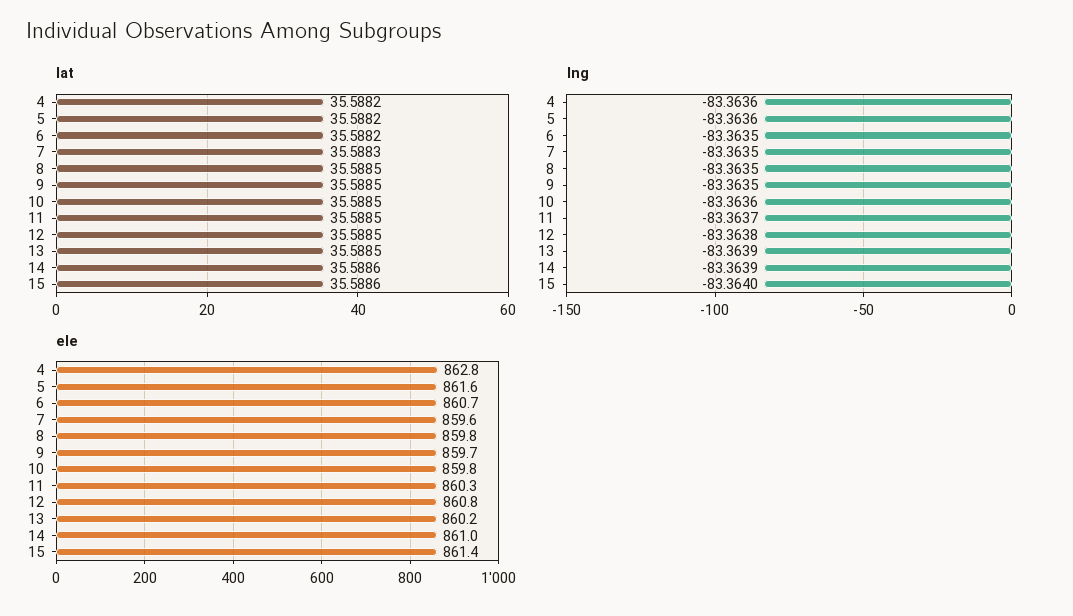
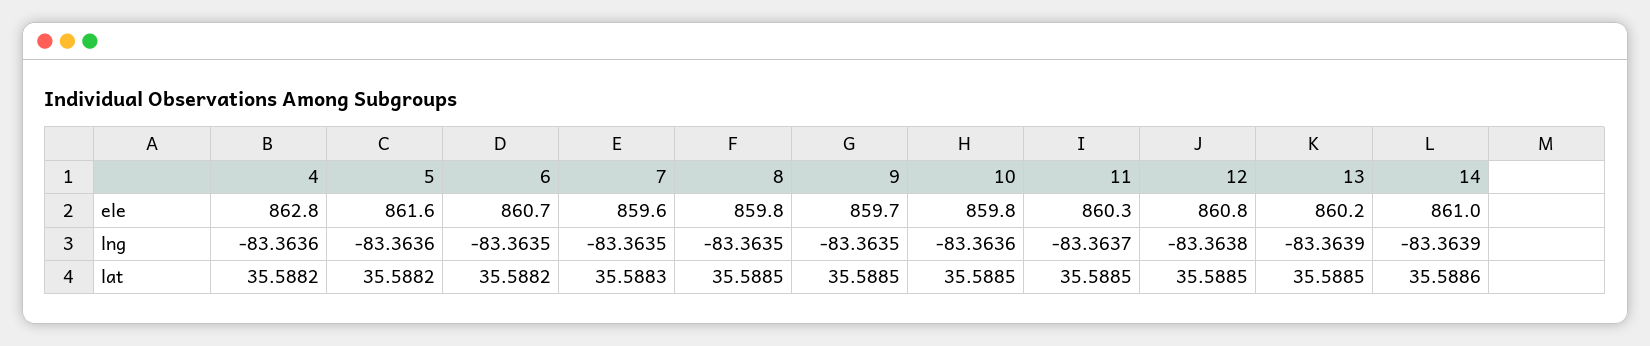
lat, 15: 35.5886 -> none
lng, 15: -83.364 -> none
ele, 15: 861.4 -> none

